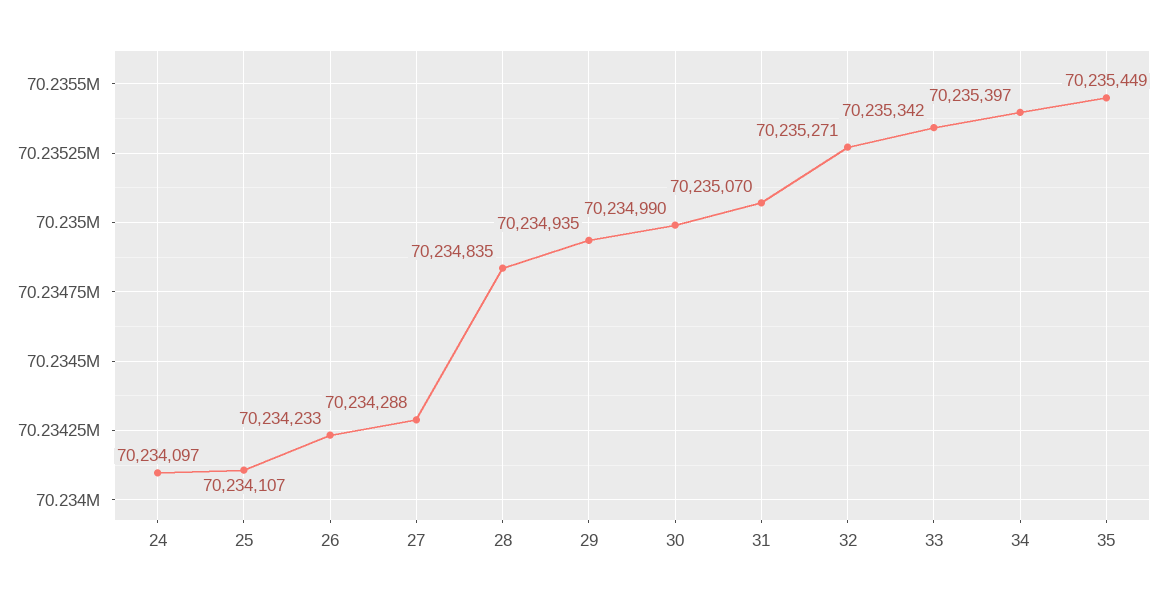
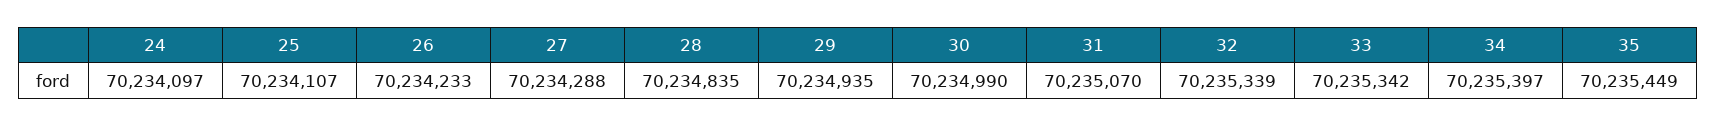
32: 70235271 -> 70235339

